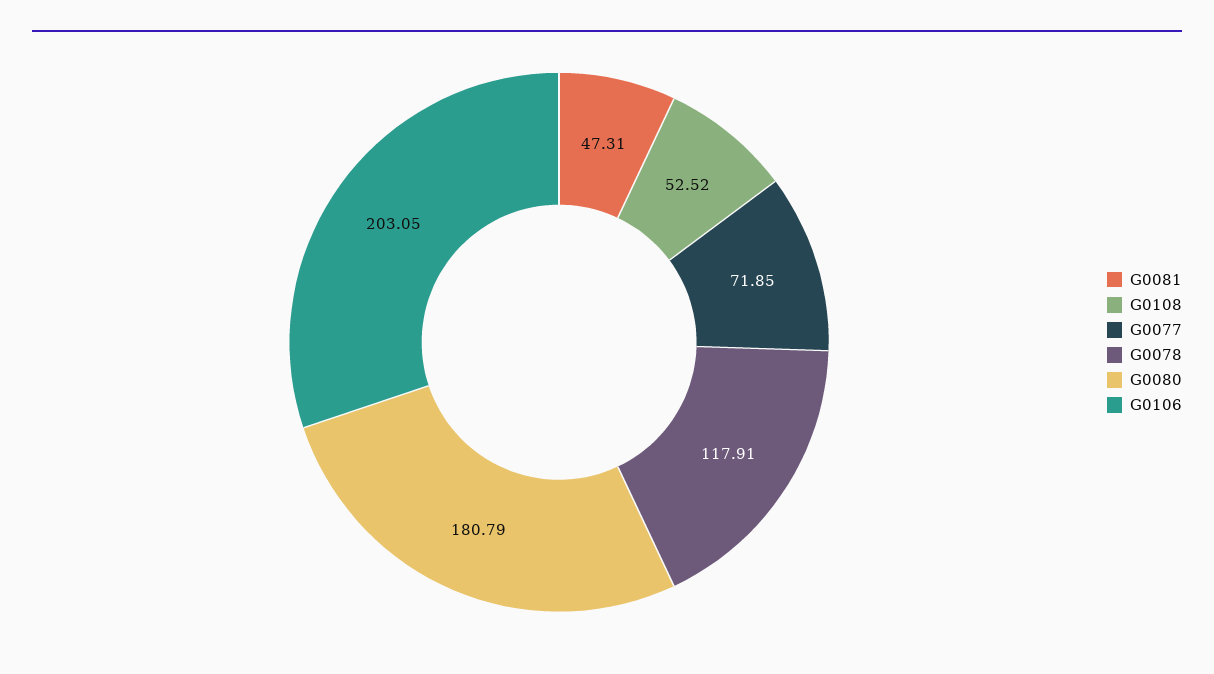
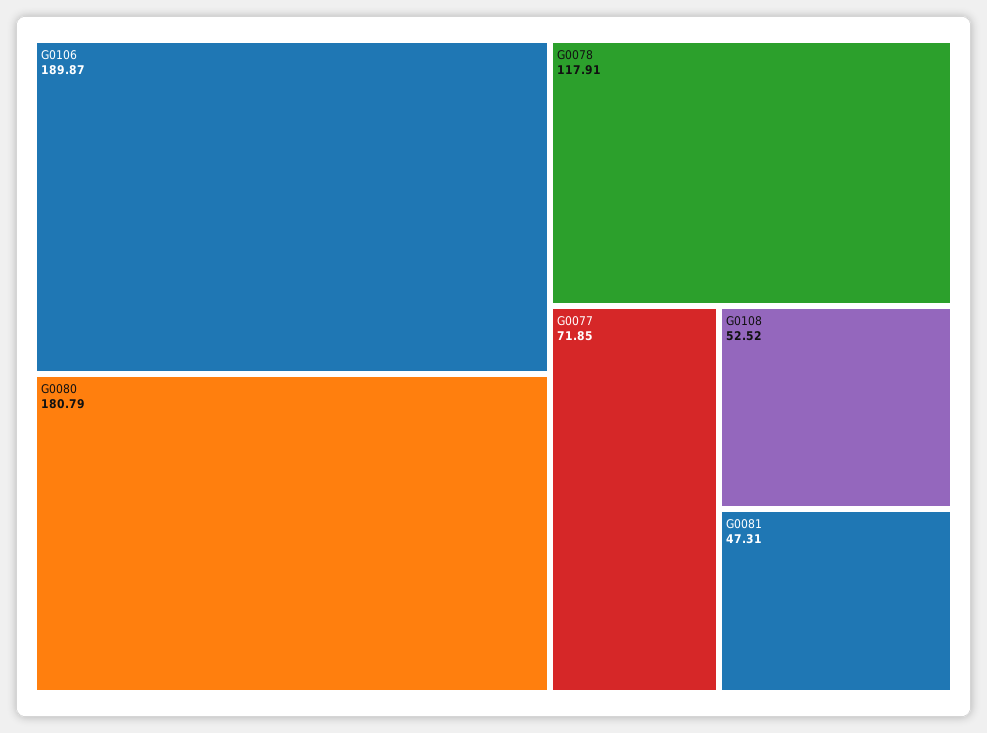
G0106: 203.05 -> 189.87

